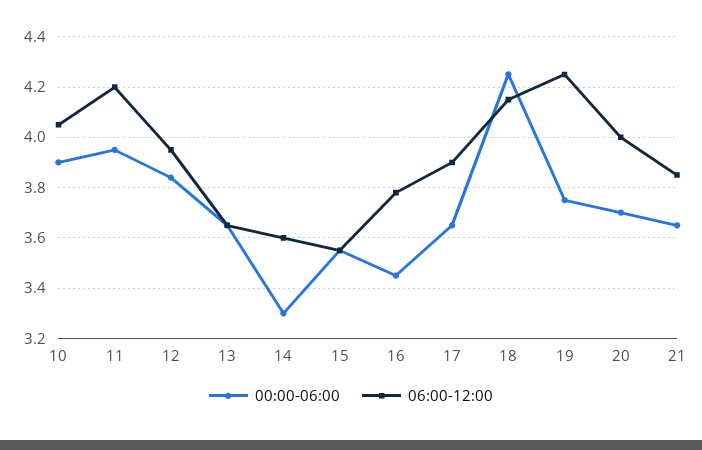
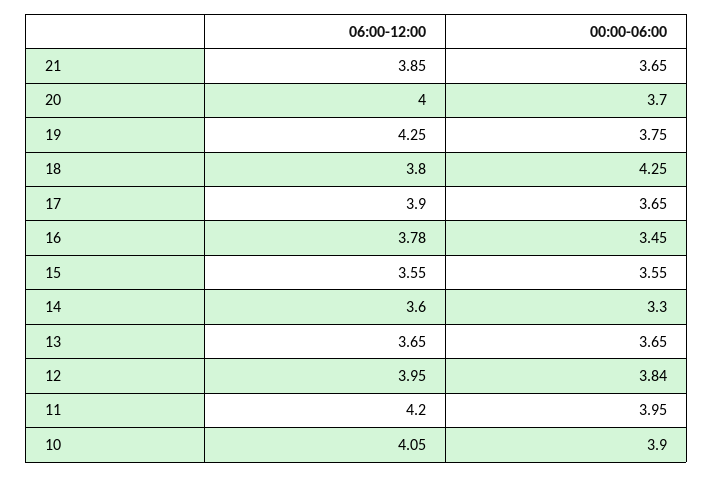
06:00-12:00, 18: 4.15 -> 3.8

